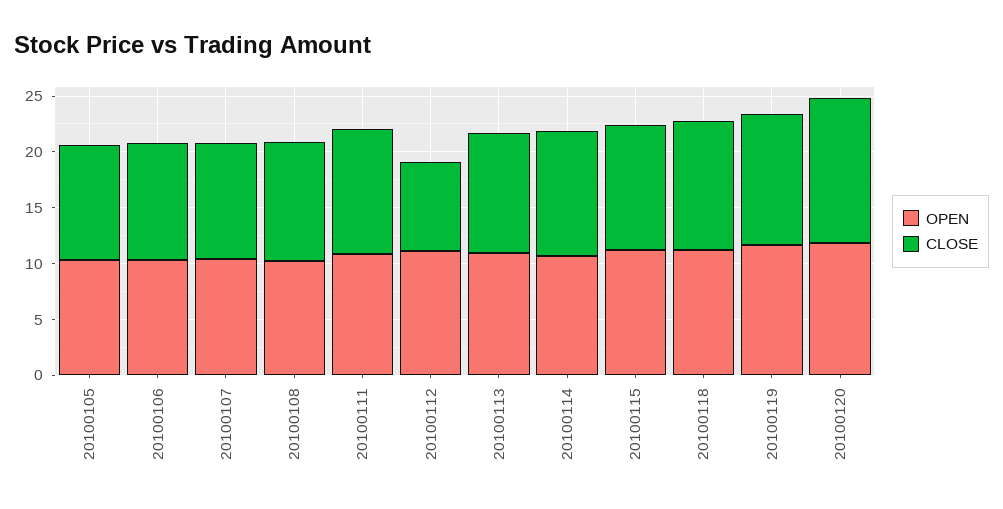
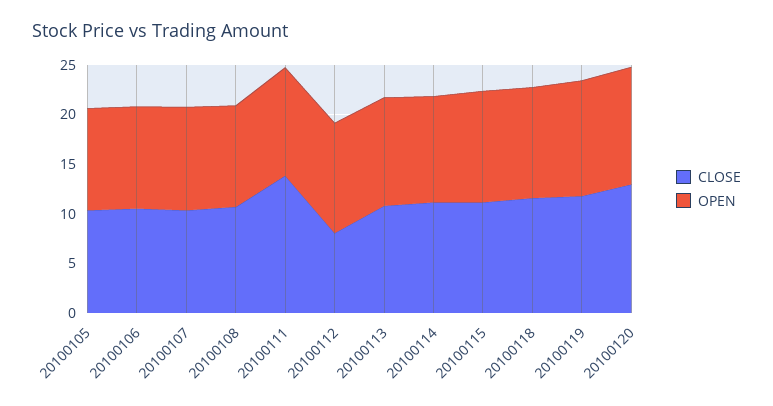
CLOSE, 20100111: 11 -> 14

